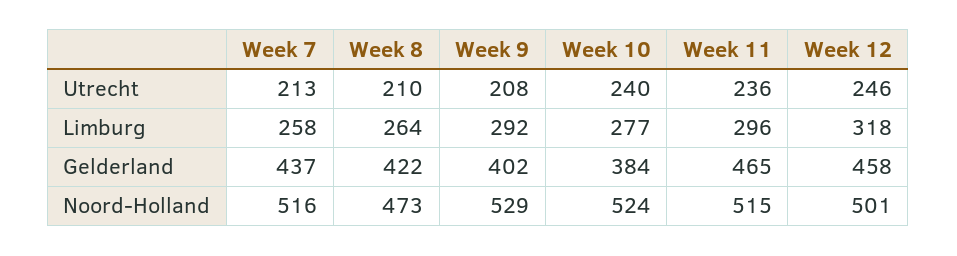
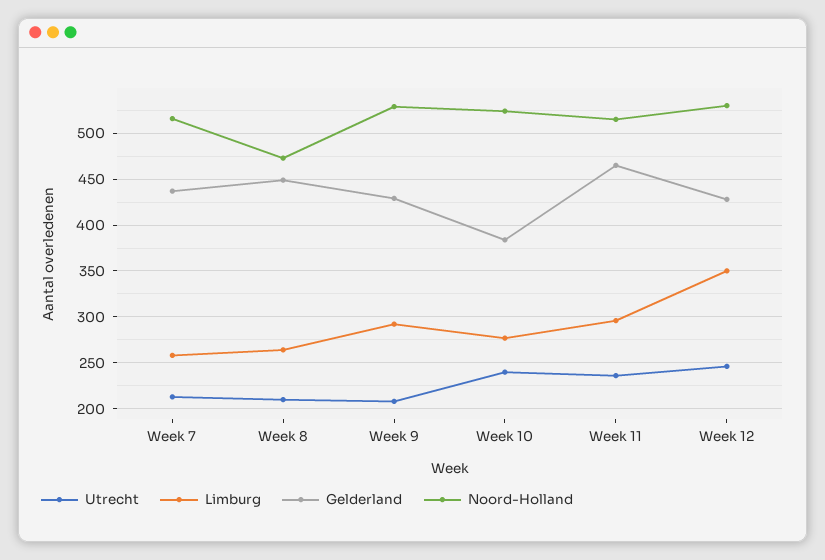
Limburg, Week 12: 318 -> 350
Gelderland, Week 8: 422 -> 450
Gelderland, Week 9: 402 -> 430
Gelderland, Week 12: 458 -> 430
Noord-Holland, Week 12: 501 -> 530

